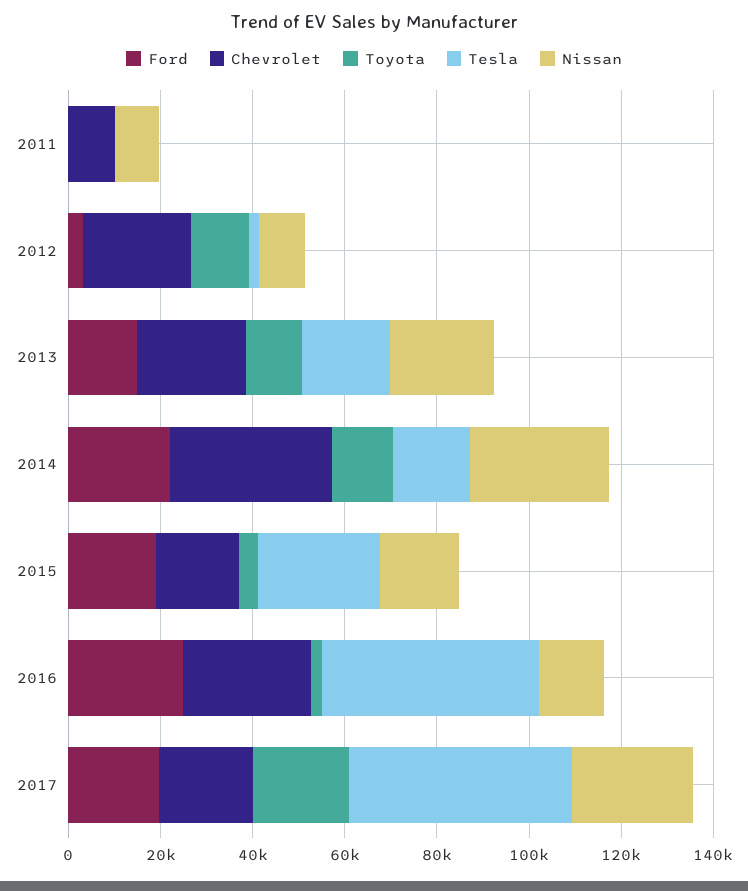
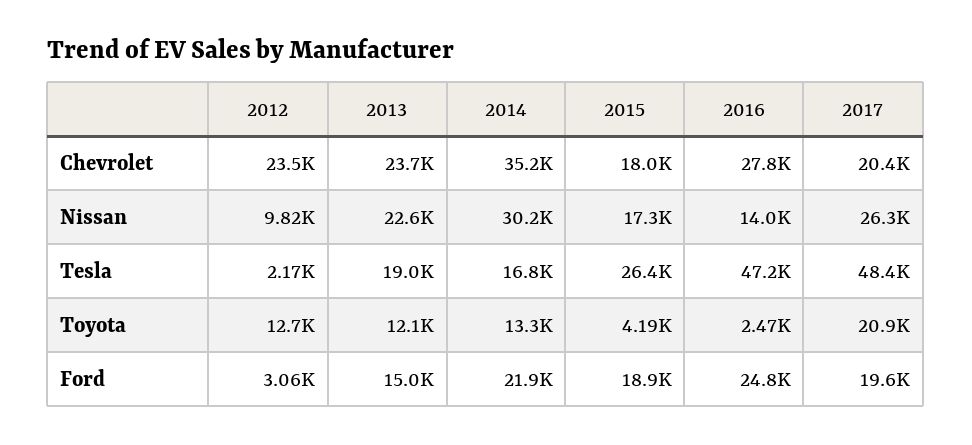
Ford, 2011: 0 -> none
Chevrolet, 2011: 10000 -> none
Toyota, 2011: 0 -> none
Tesla, 2011: 0 -> none
Nissan, 2011: 10000 -> none

